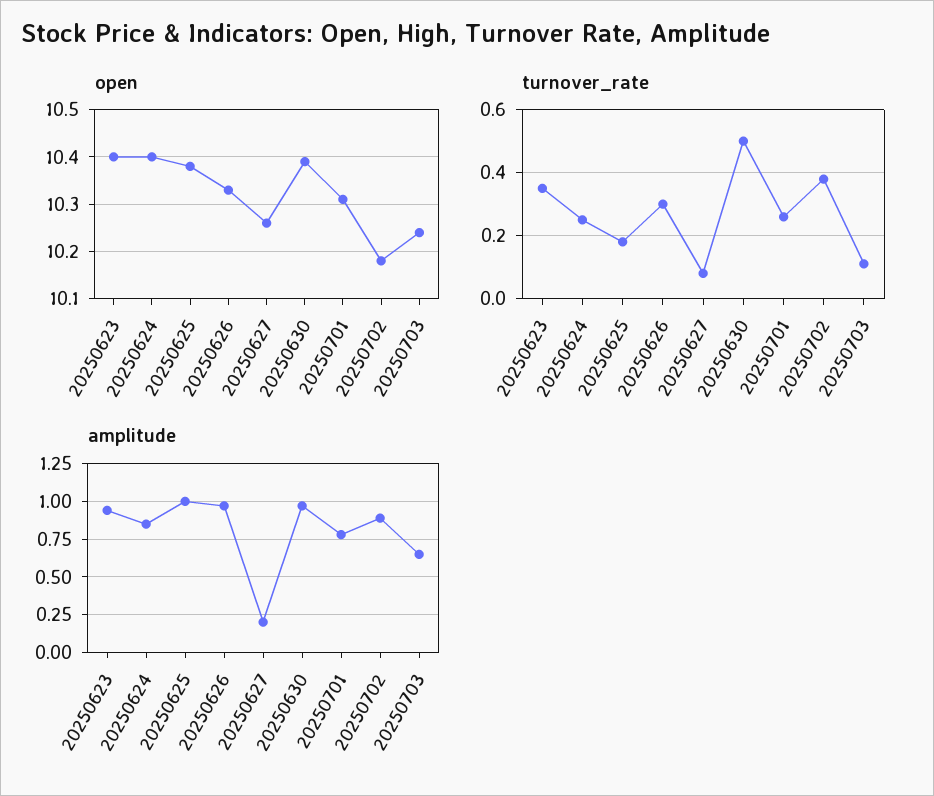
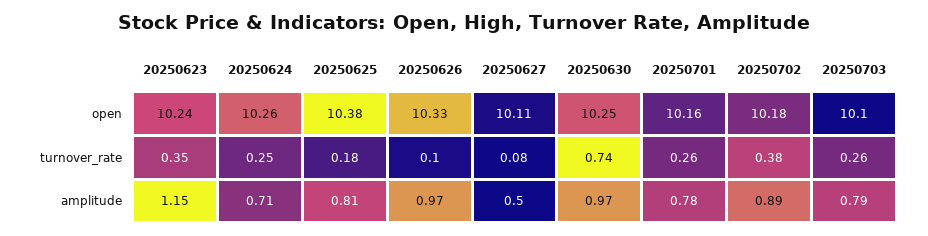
open, 20250623: 10.4 -> 10.24
open, 20250624: 10.4 -> 10.26
open, 20250627: 10.25 -> 10.11
open, 20250630: 10.4 -> 10.25
open, 20250701: 10.3 -> 10.16
open, 20250703: 10.25 -> 10.1
turnover_rate, 20250626: 0.3 -> 0.1
turnover_rate, 20250630: 0.5 -> 0.74
turnover_rate, 20250703: 0.1 -> 0.26
amplitude, 20250623: 0.95 -> 1.15
amplitude, 20250624: 0.85 -> 0.71
amplitude, 20250625: 1 -> 0.81
amplitude, 20250627: 0.2 -> 0.5
amplitude, 20250703: 0.65 -> 0.79

